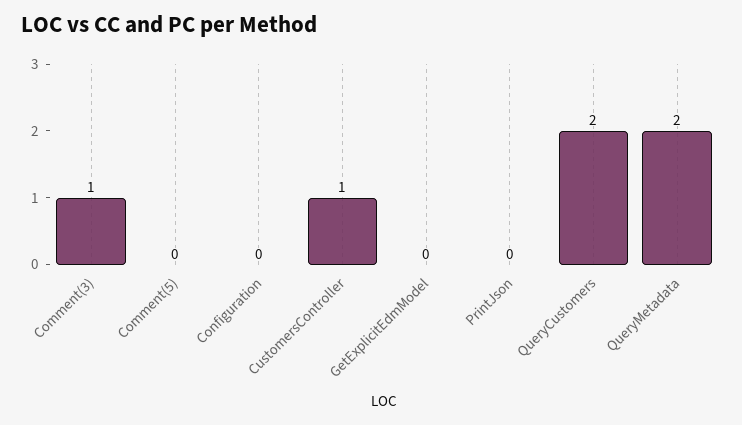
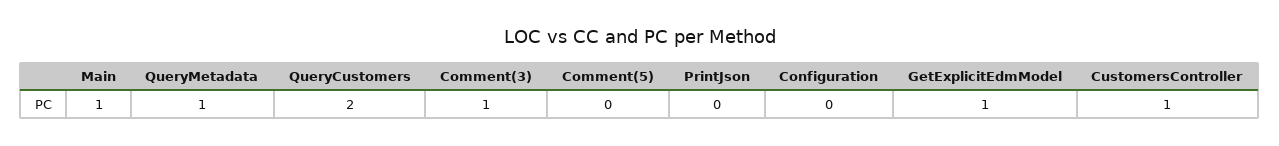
GetExplicitEdmModel: 0 -> 1
QueryMetadata: 2 -> 1
Main: none -> 1

